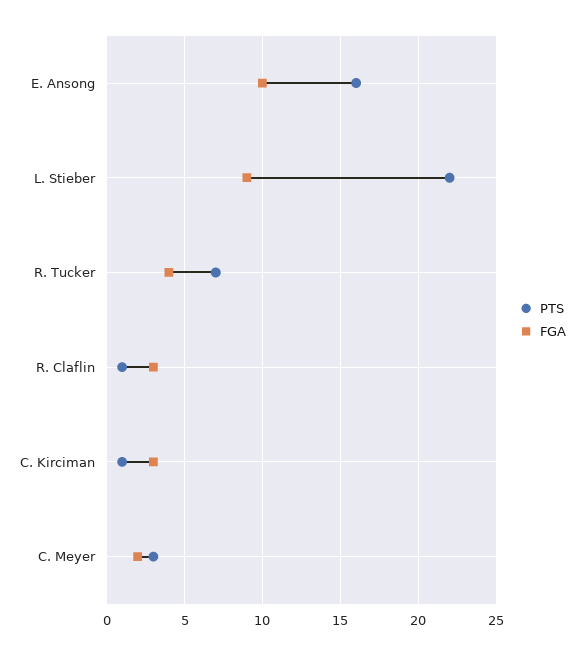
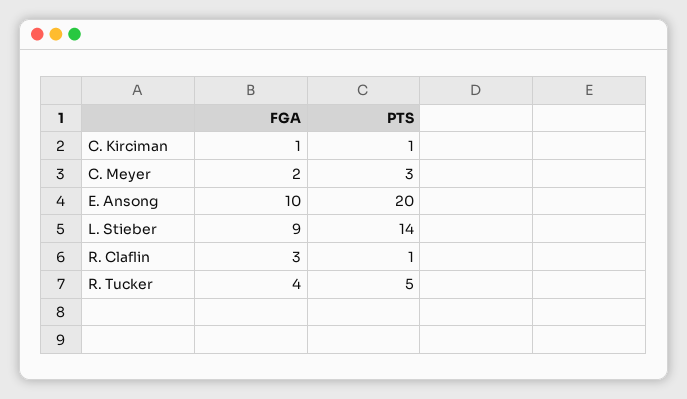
PTS, E. Ansong: 16 -> 20
PTS, L. Stieber: 22 -> 14
PTS, R. Tucker: 7 -> 5
FGA, C. Kirciman: 3 -> 1

